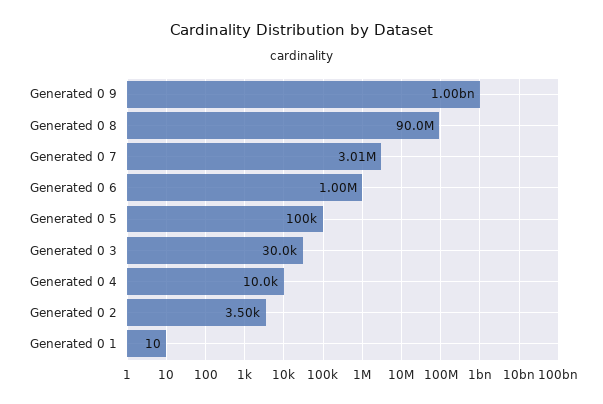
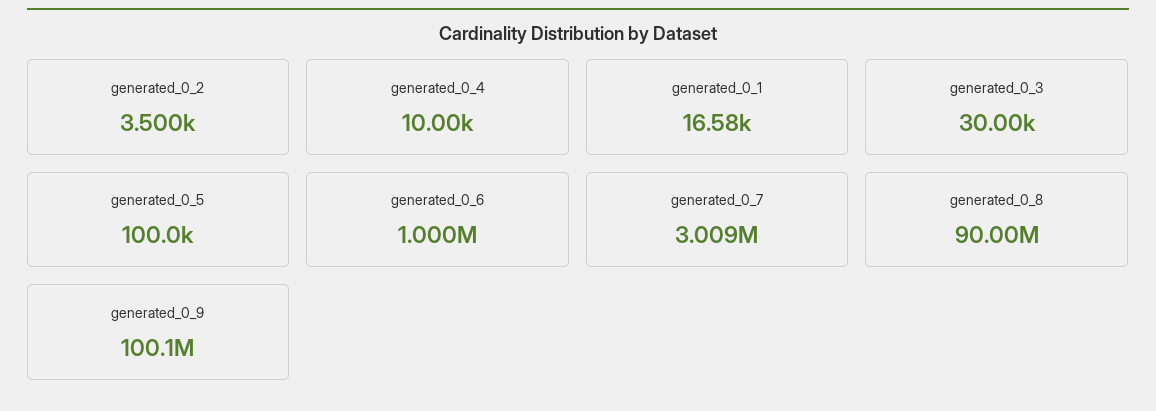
Generated 0 9: 1000000000 -> 100100000
Generated 0 1: 10 -> 16580

